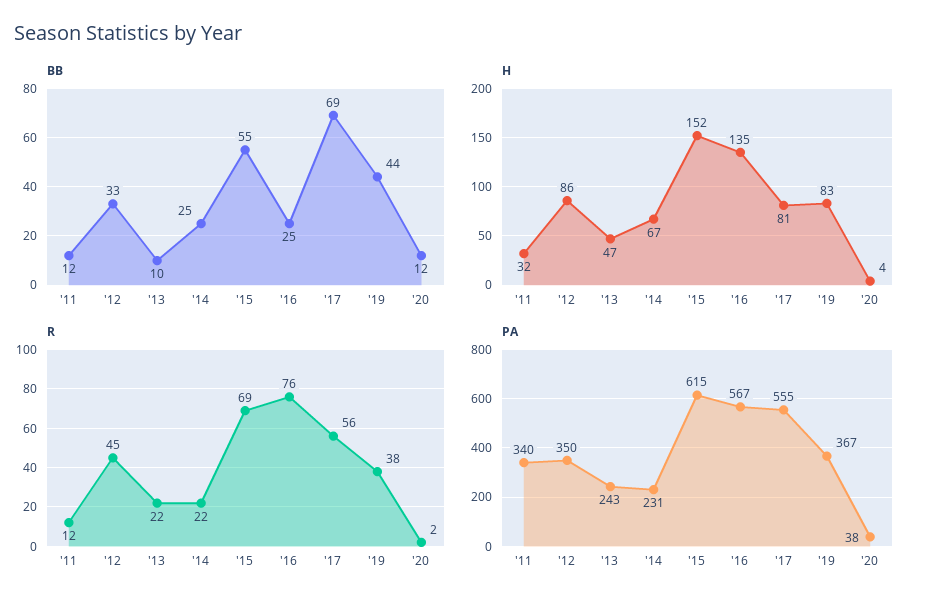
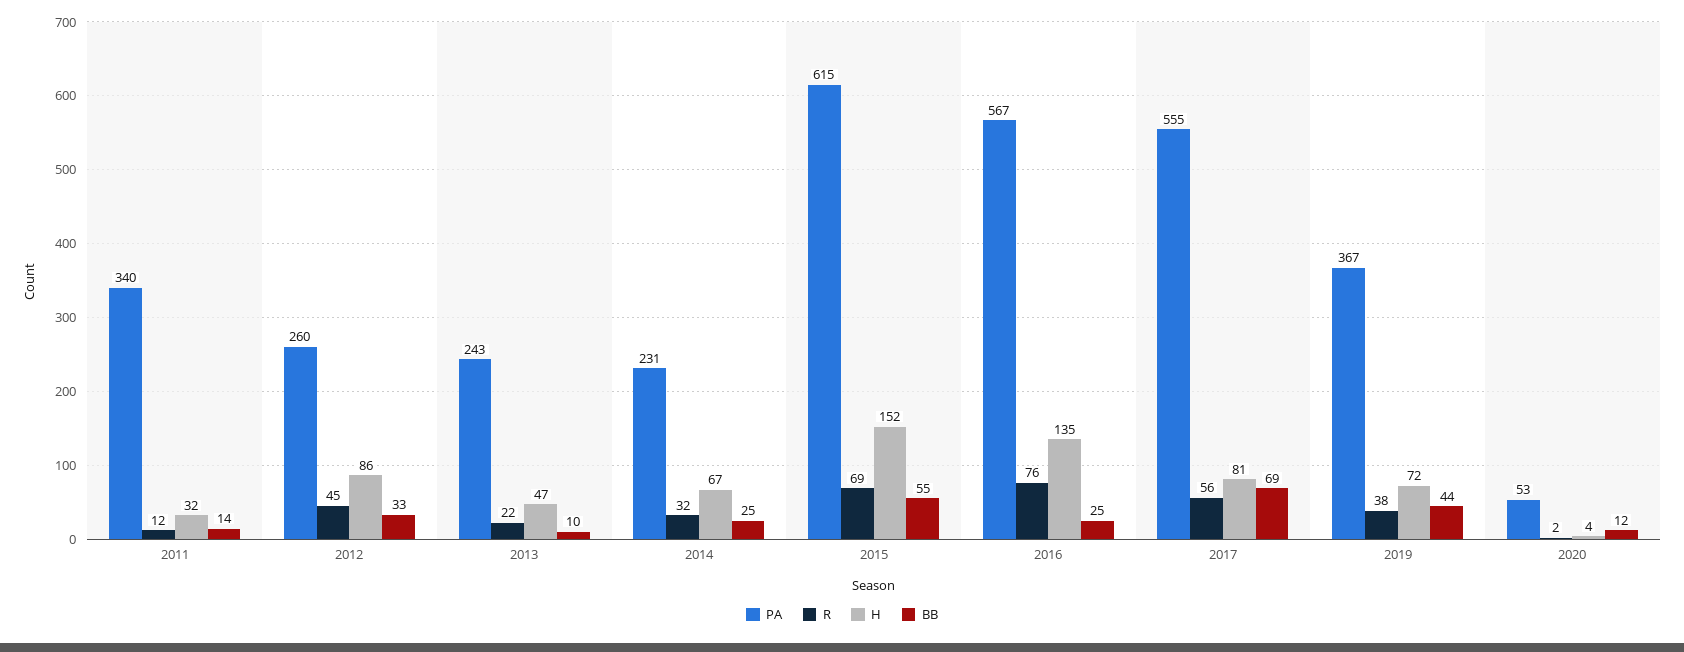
BB, '11: 12 -> 14
H, '19: 83 -> 72
R, '14: 22 -> 32
PA, '12: 350 -> 260
PA, '20: 38 -> 53

